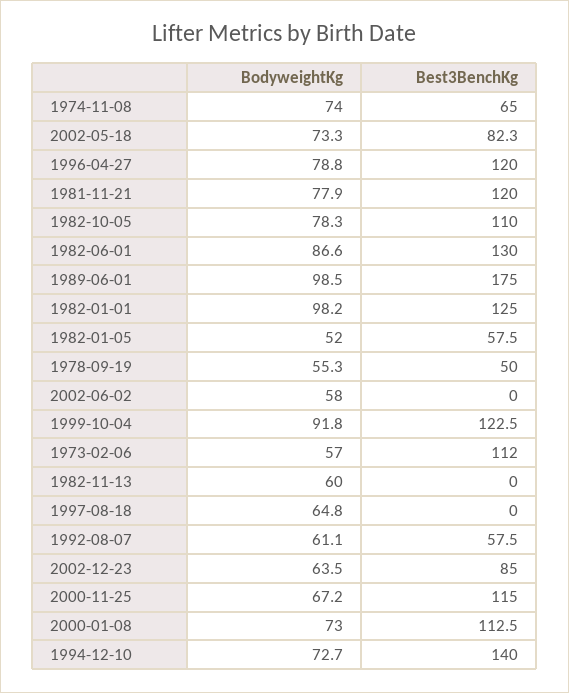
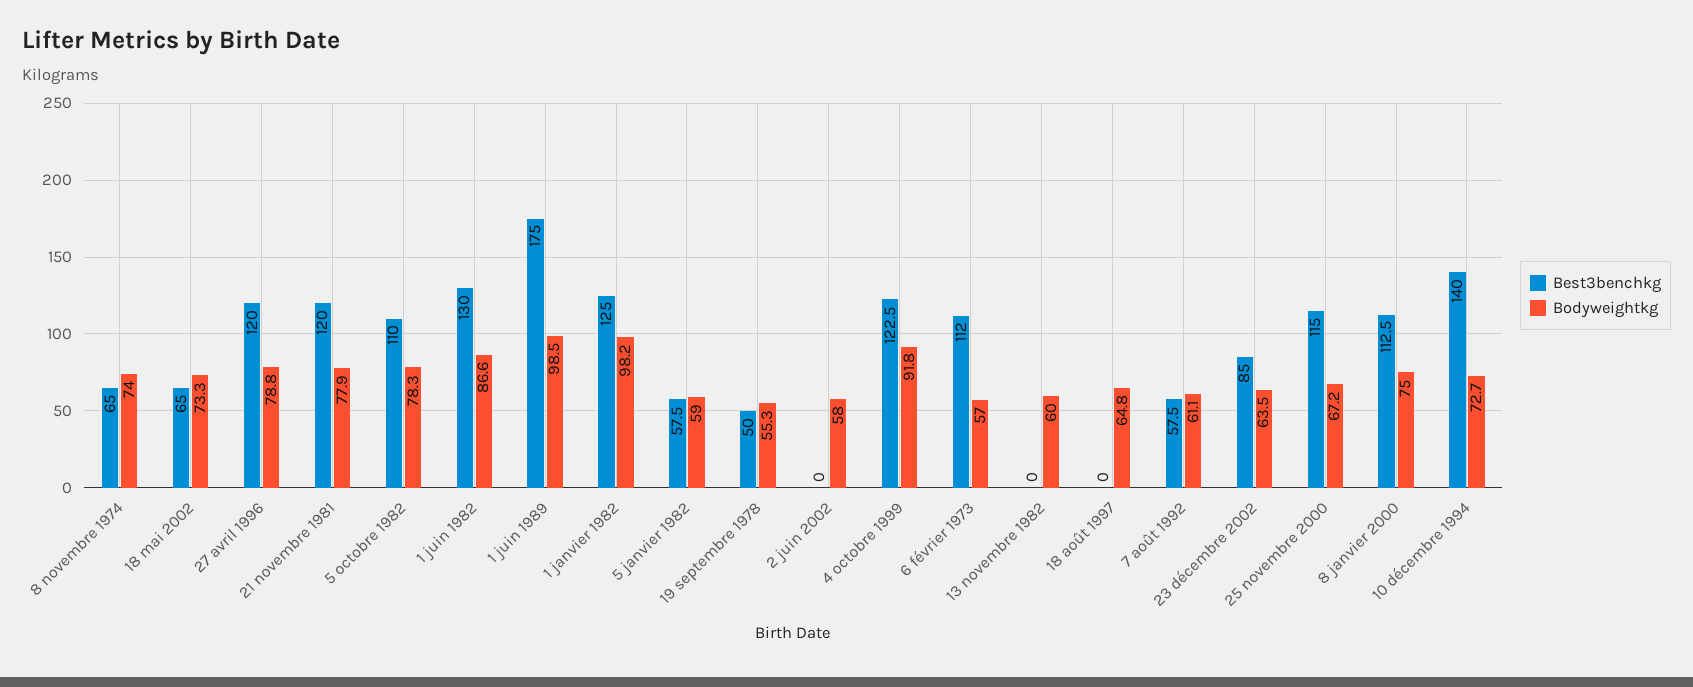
Best3BenchKg, 2002-05-18: 82.3 -> 65
BodyweightKg, 1982-01-05: 52 -> 59
BodyweightKg, 2000-01-08: 73 -> 75

